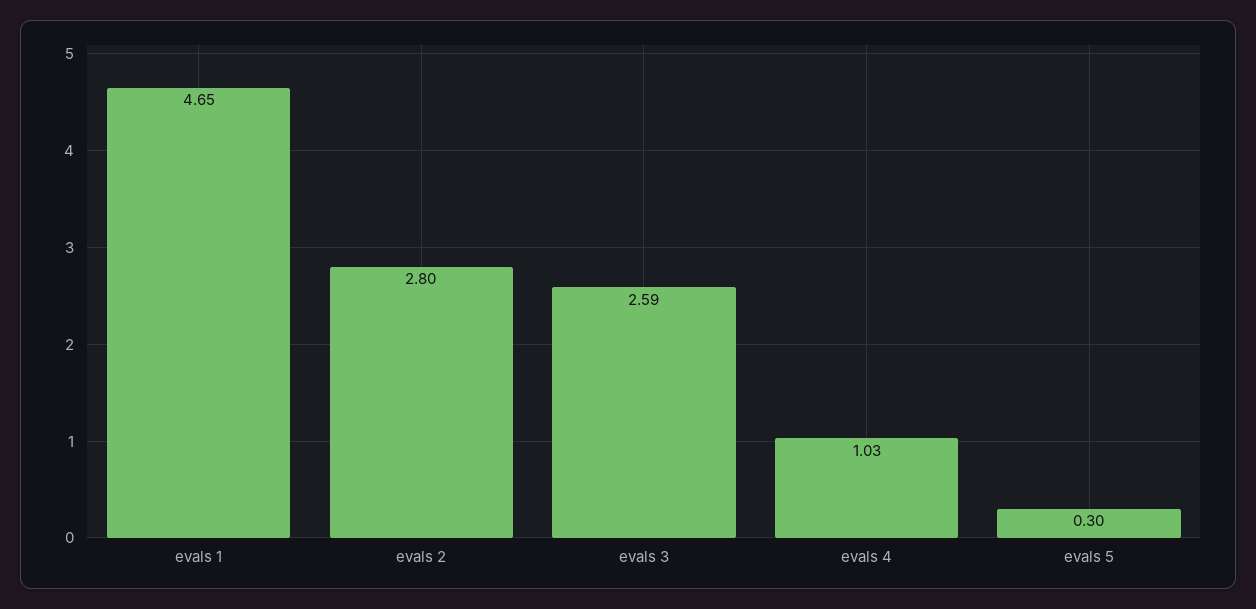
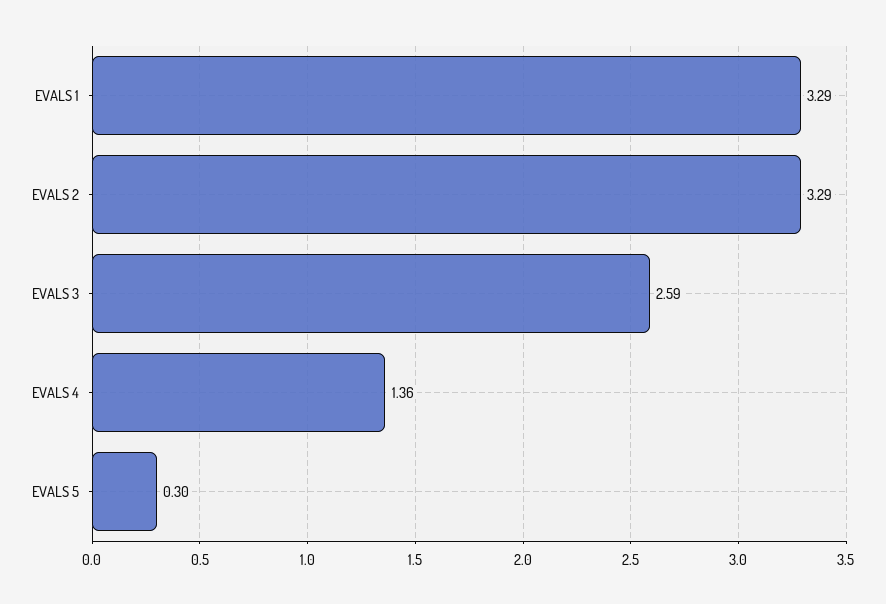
evals 1: 4.65 -> 3.29
evals 2: 2.8 -> 3.29
evals 4: 1.03 -> 1.36

